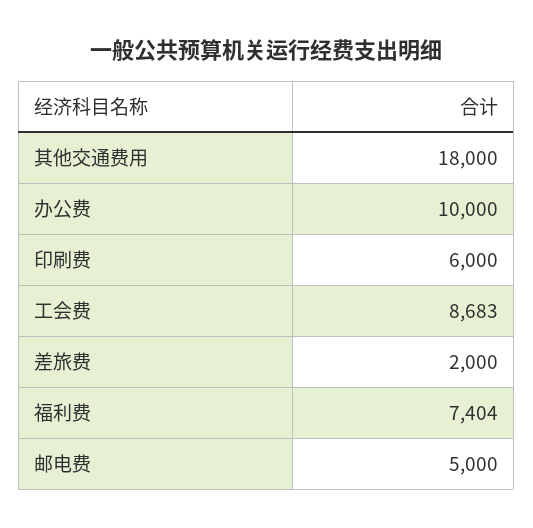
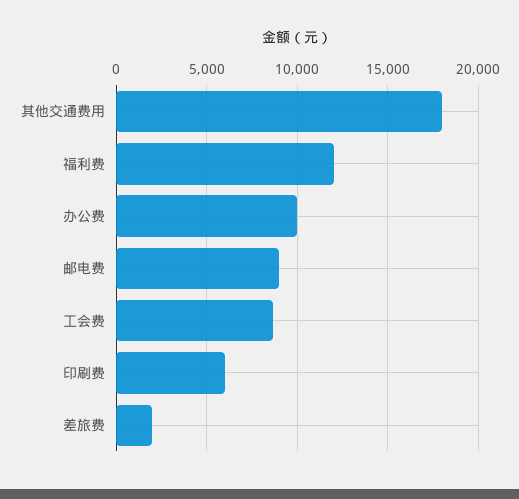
福利费: 7404 -> 12000
邮电费: 5000 -> 9000

